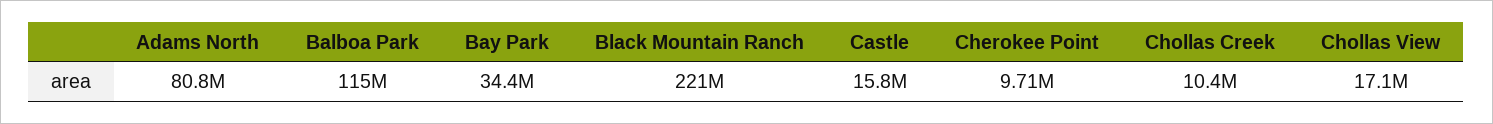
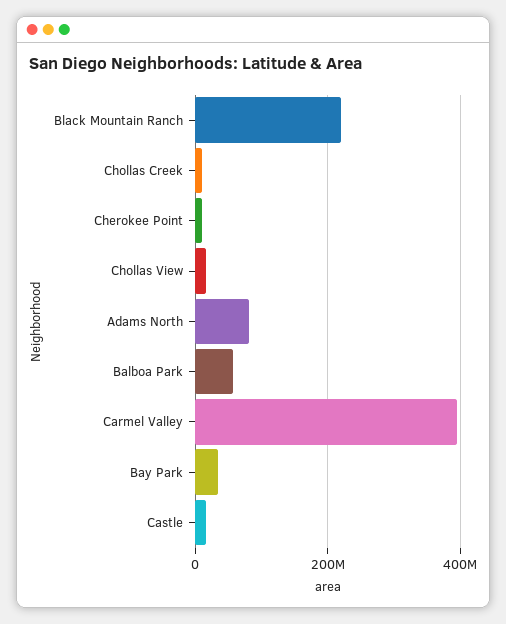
Balboa Park: 115000000 -> 60000000
Carmel Valley: none -> 400000000

